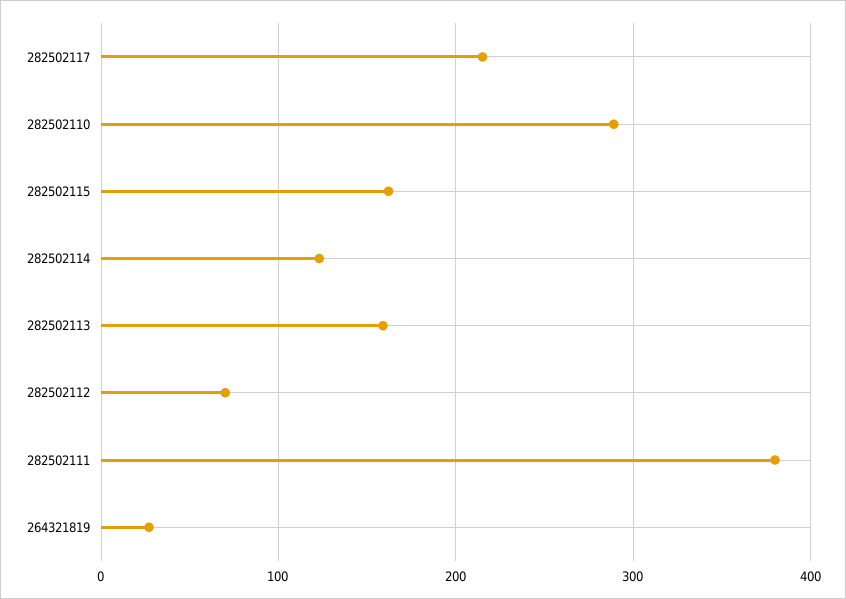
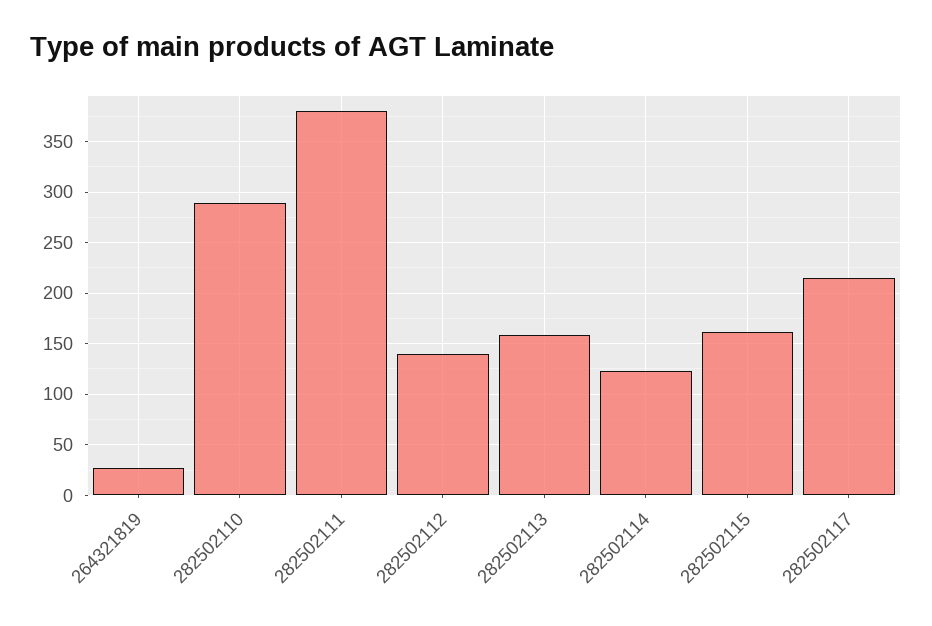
282502112: 70 -> 140

